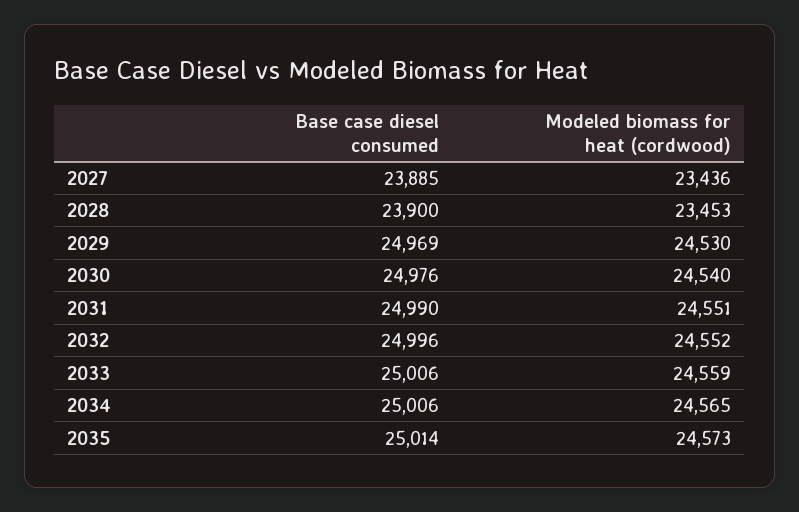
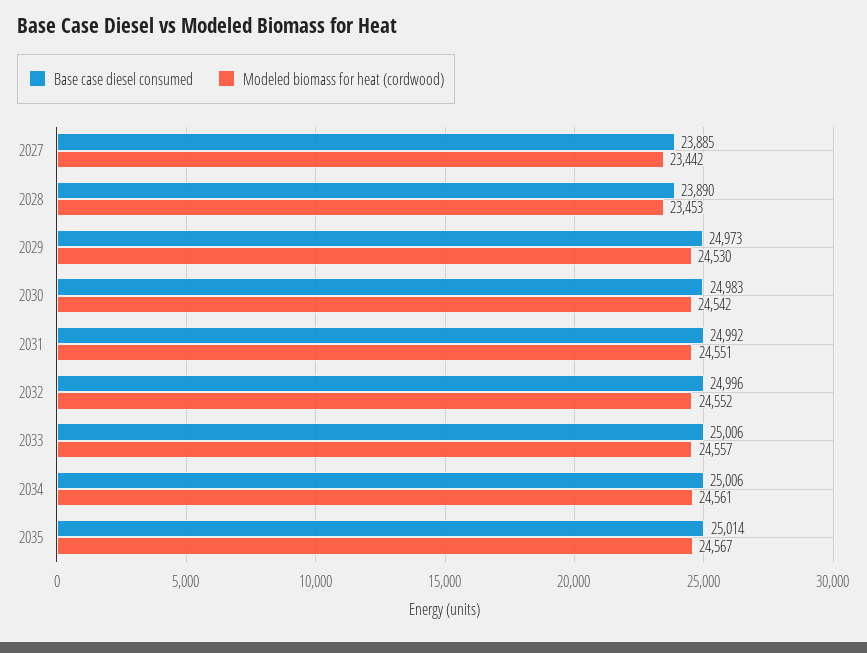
Modeled biomass for heat (cordwood), 2027: 23436 -> 23442
Base case diesel consumed, 2028: 23900 -> 23890
Base case diesel consumed, 2029: 24969 -> 24973
Base case diesel consumed, 2030: 24976 -> 24983
Modeled biomass for heat (cordwood), 2030: 24540 -> 24542
Base case diesel consumed, 2031: 24990 -> 24992
Modeled biomass for heat (cordwood), 2033: 24559 -> 24557
Modeled biomass for heat (cordwood), 2034: 24565 -> 24561
Modeled biomass for heat (cordwood), 2035: 24573 -> 24567

